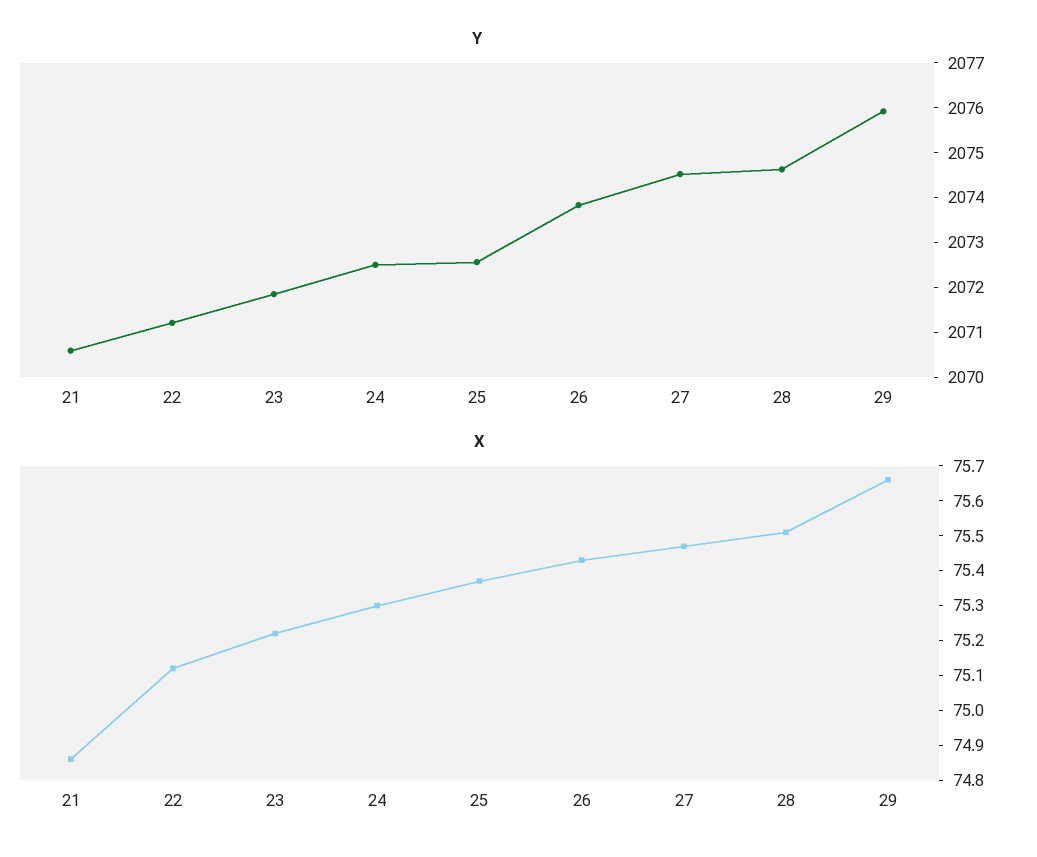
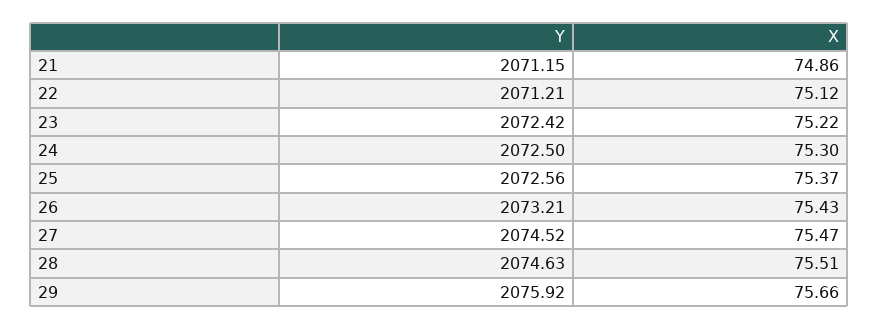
Y, 21: 2070.6 -> 2071.15
Y, 23: 2071.8 -> 2072.42
Y, 26: 2073.8 -> 2073.21

